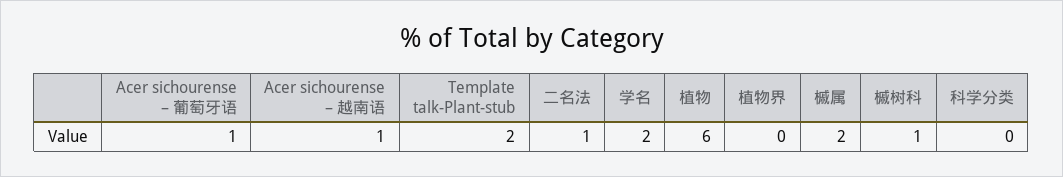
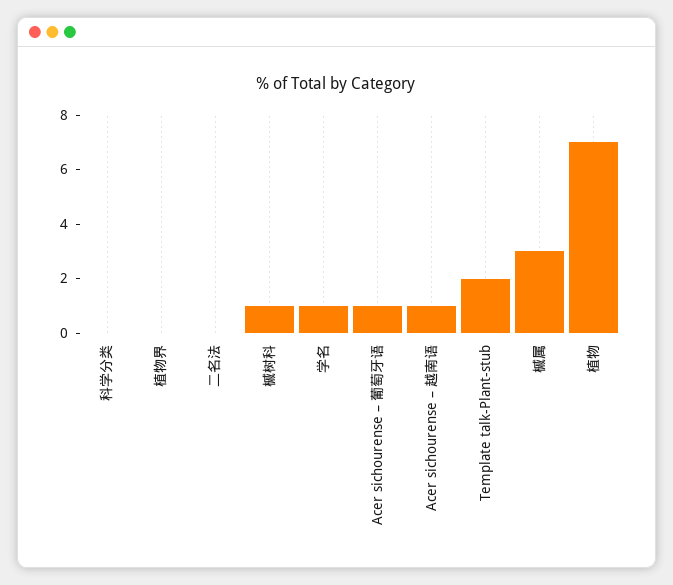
二名法: 1 -> 0
学名: 2 -> 1
植物: 6 -> 7
槭属: 2 -> 3

